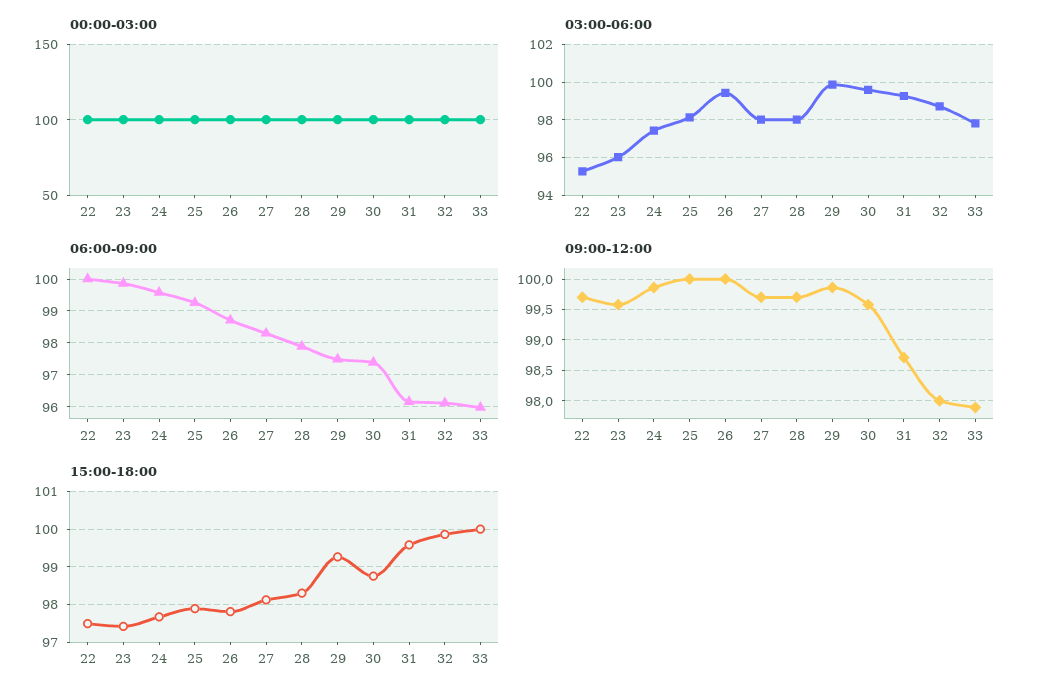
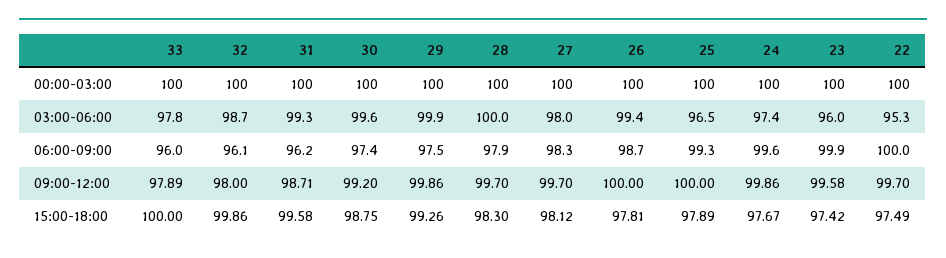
03:00-06:00, 25: 98 -> 96.5
03:00-06:00, 28: 98 -> 100
09:00-12:00, 30: 99.6 -> 99.2

